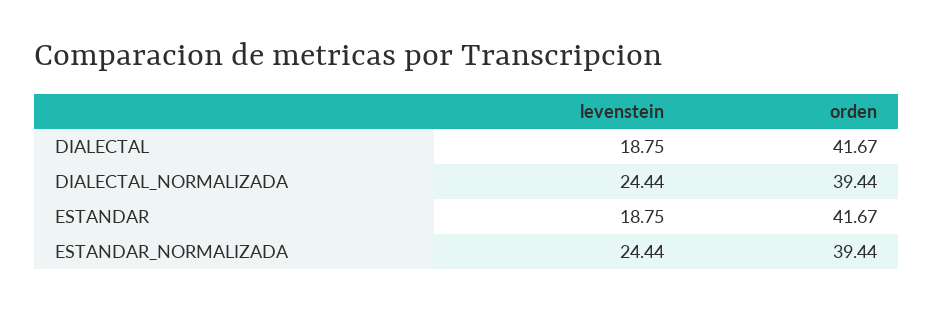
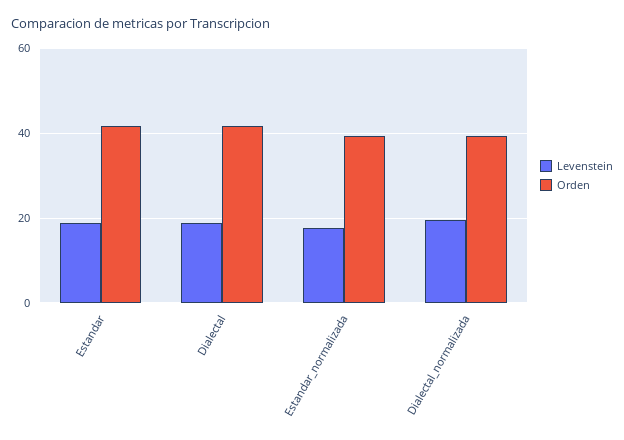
levenstein, DIALECTAL_NORMALIZADA: 24.44 -> 20
levenstein, ESTANDAR_NORMALIZADA: 24.44 -> 18

